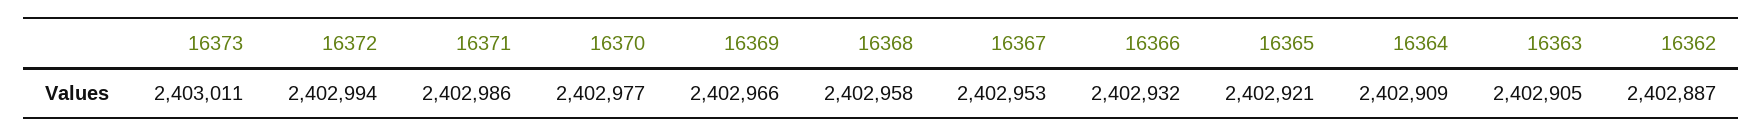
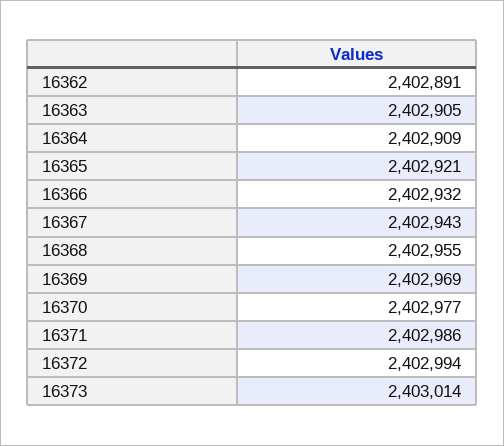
16373: 2403011 -> 2403014
16369: 2402966 -> 2402969
16368: 2402958 -> 2402955
16367: 2402953 -> 2402943
16362: 2402887 -> 2402891

